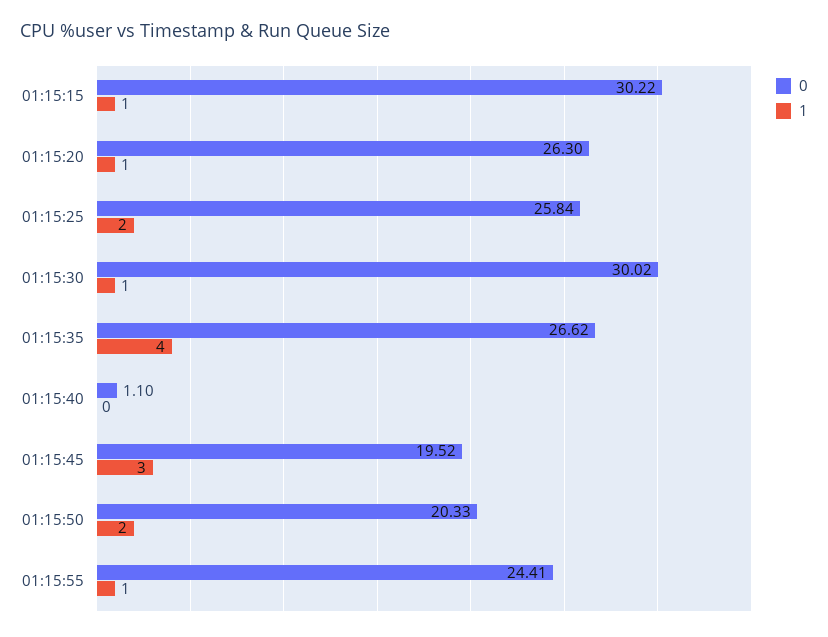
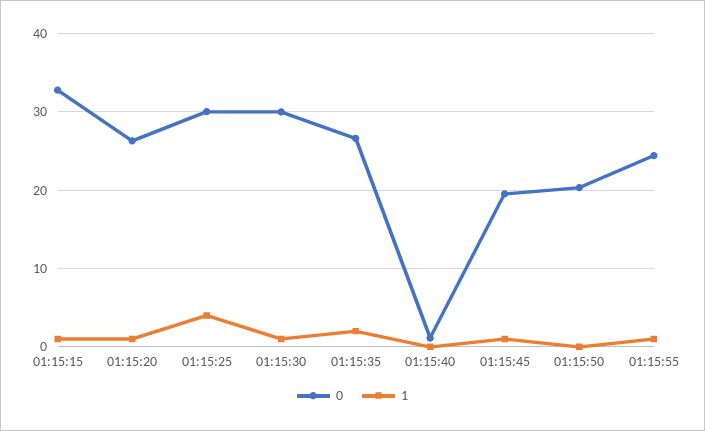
0, 01:15:15: 30.22 -> 33
0, 01:15:25: 25.84 -> 30
1, 01:15:25: 2 -> 4
1, 01:15:35: 4 -> 2
1, 01:15:45: 3 -> 1
1, 01:15:50: 2 -> 0

